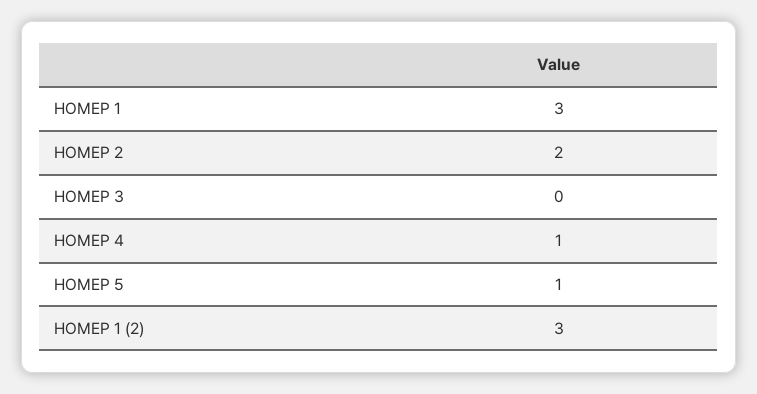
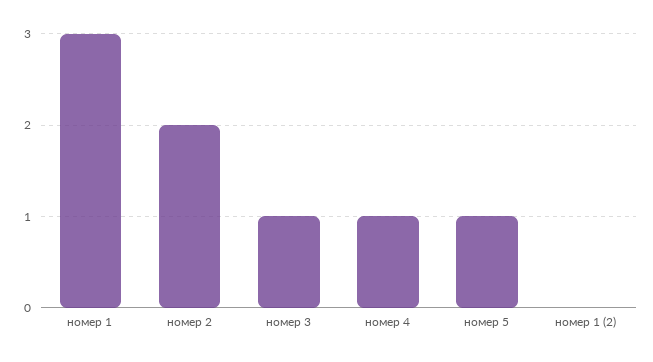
НОМЕР 3: 0 -> 1
НОМЕР 1 (2): 3 -> 0

